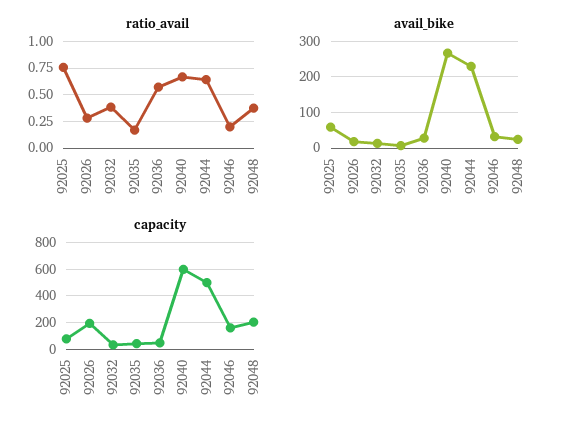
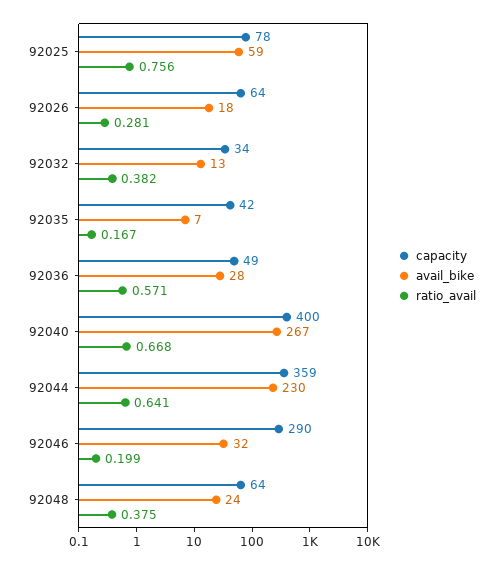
capacity, 92026: 200 -> 64
capacity, 92040: 600 -> 400
capacity, 92044: 500 -> 359
capacity, 92046: 150 -> 290
capacity, 92048: 200 -> 64

